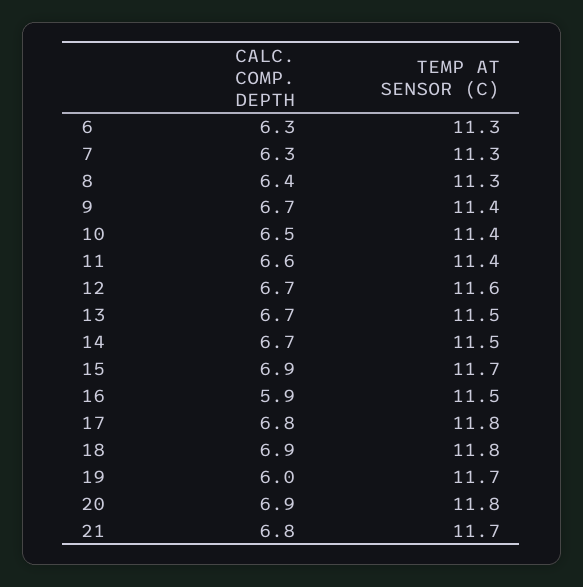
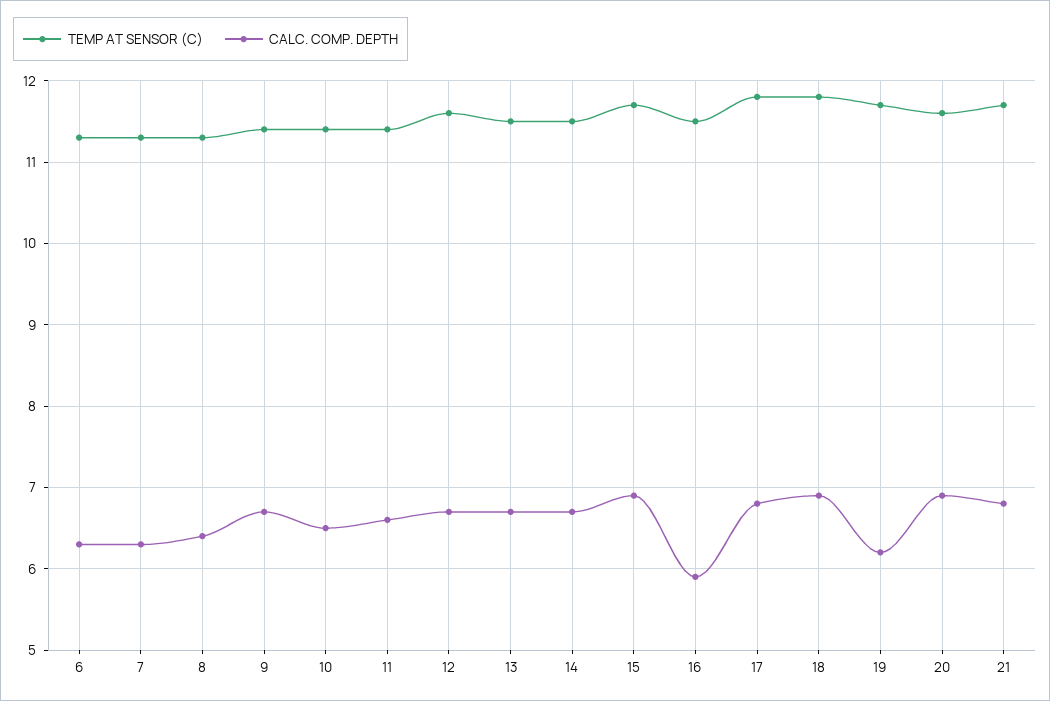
CALC. COMP. DEPTH, 19: 6 -> 6.2
TEMP AT SENSOR (C), 20: 11.8 -> 11.6

